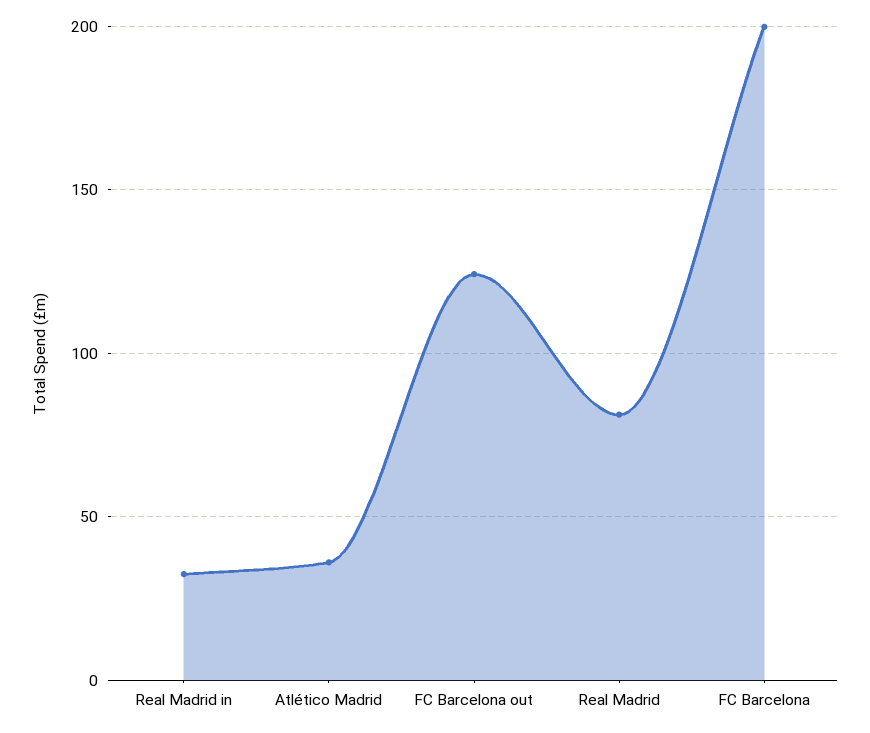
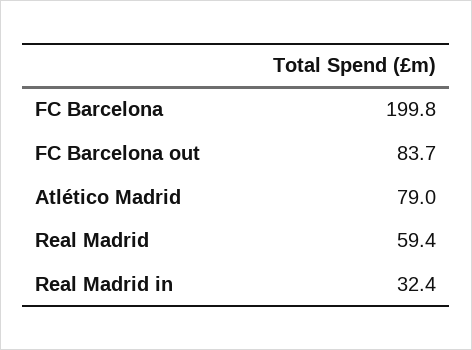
Atlético Madrid: 35 -> 79
FC Barcelona out: 125 -> 83.7
Real Madrid: 80 -> 59.4

